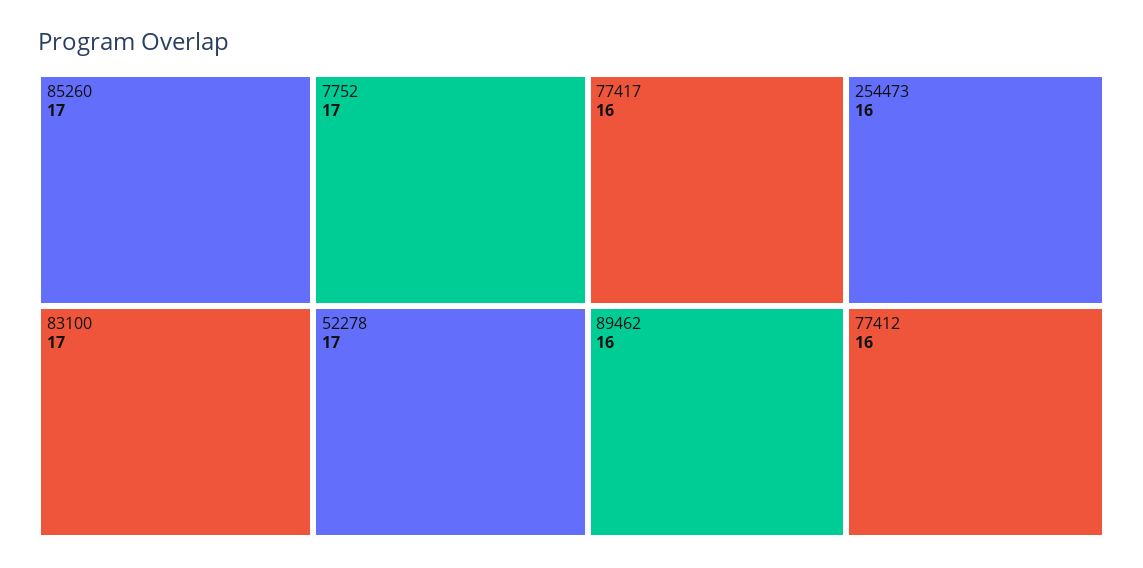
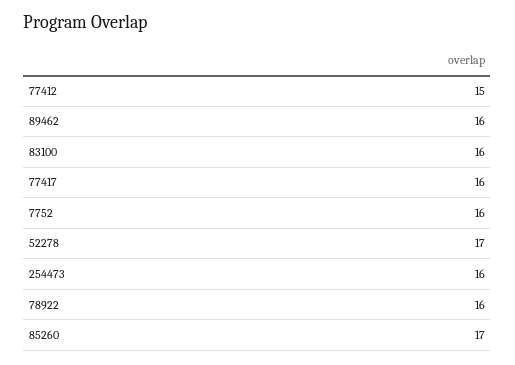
83100: 17 -> 16
7752: 17 -> 16
77412: 16 -> 15
78922: none -> 16

